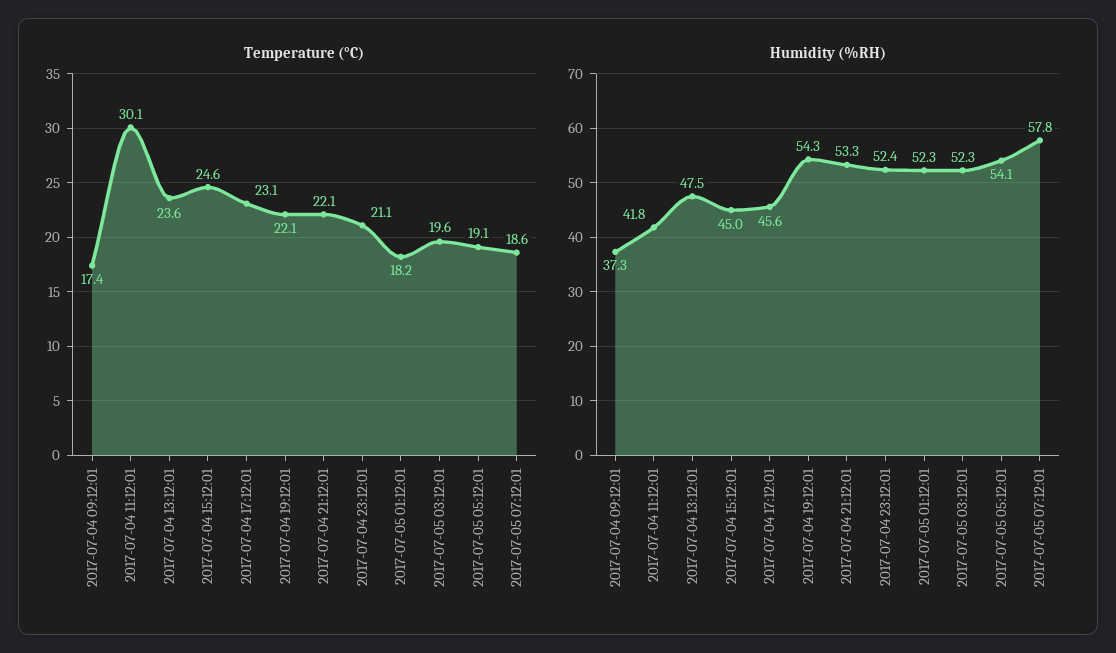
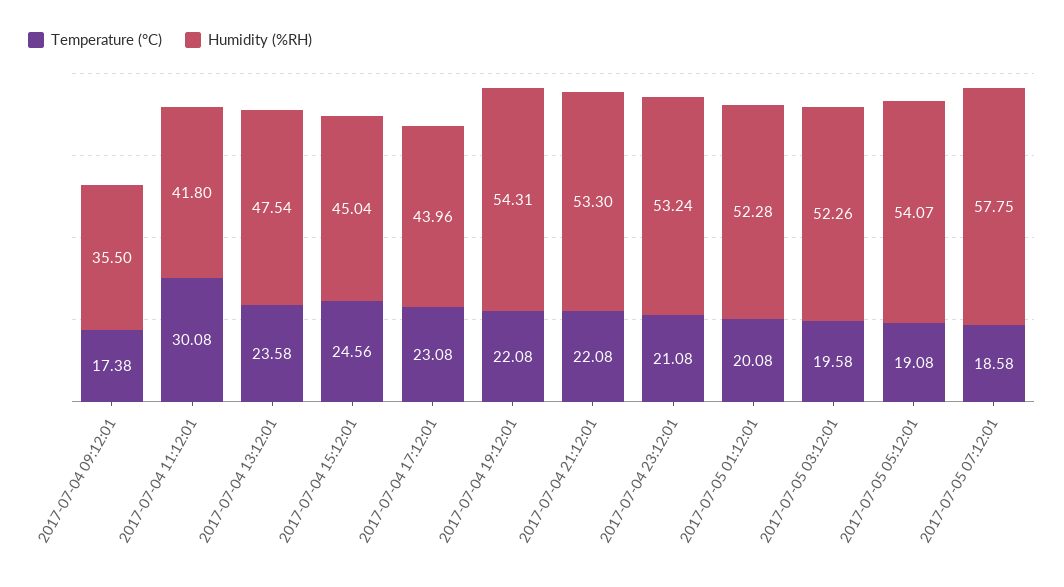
Temperature (°C), 2017-07-05 01:12:01: 18.2 -> 20.08
Humidity (%RH), 2017-07-04 09:12:01: 37.3 -> 35.5
Humidity (%RH), 2017-07-04 17:12:01: 45.6 -> 43.96
Humidity (%RH), 2017-07-04 23:12:01: 52.4 -> 53.24

